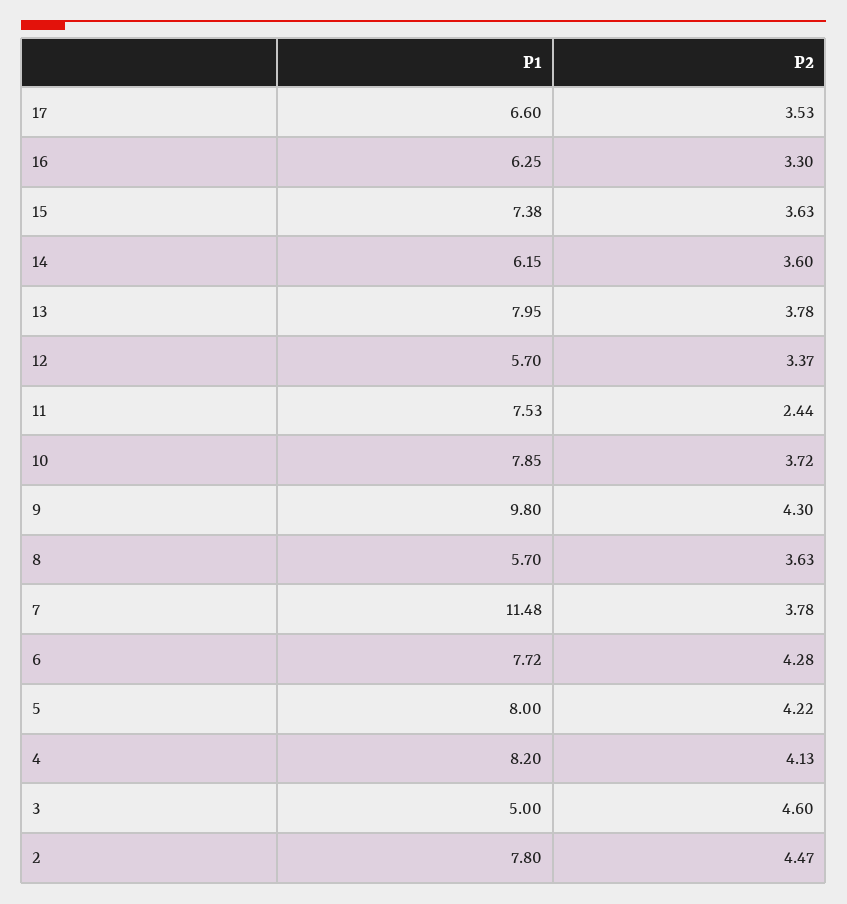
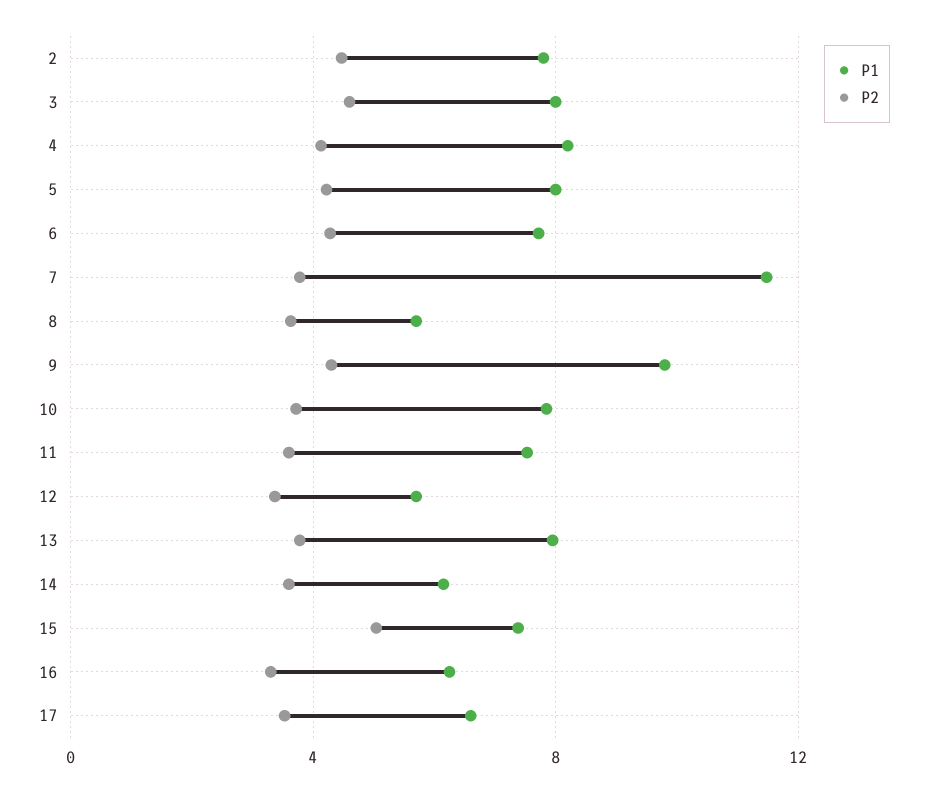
P2, 15: 3.63 -> 5
P2, 11: 2.44 -> 3.5
P1, 3: 5 -> 8

